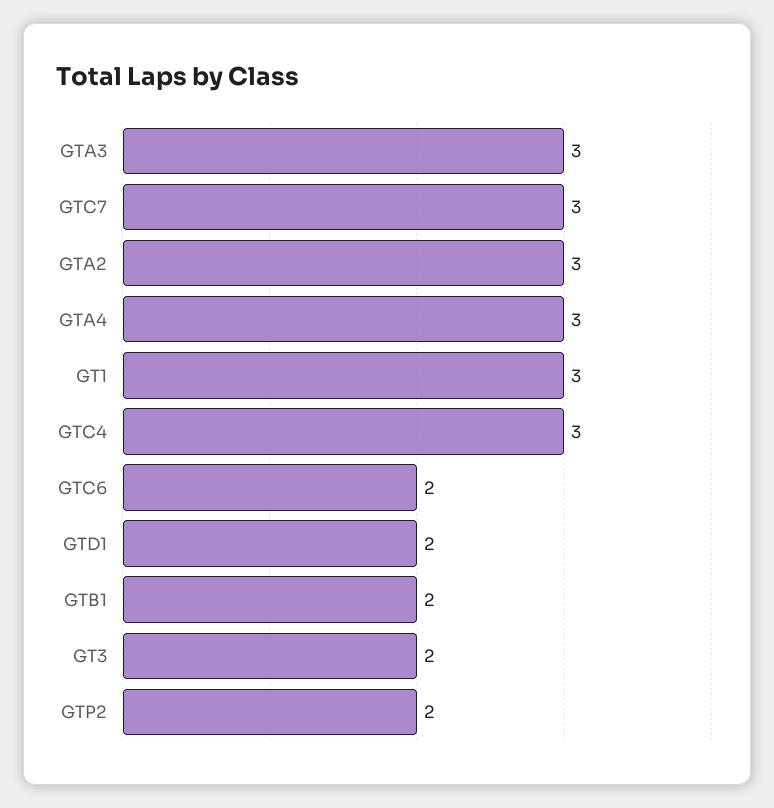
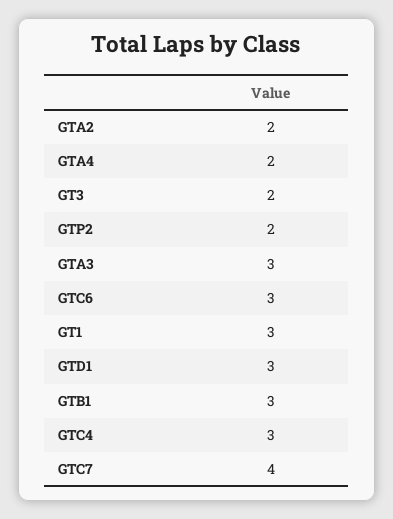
GTC7: 3 -> 4
GTA2: 3 -> 2
GTA4: 3 -> 2
GTC6: 2 -> 3
GTD1: 2 -> 3
GTB1: 2 -> 3

